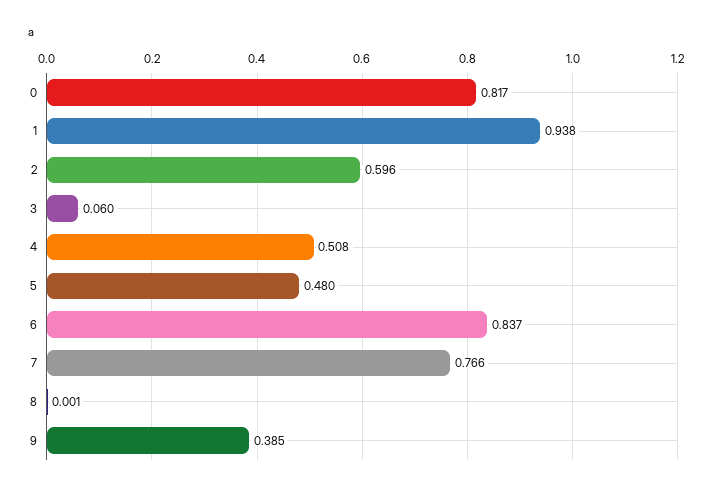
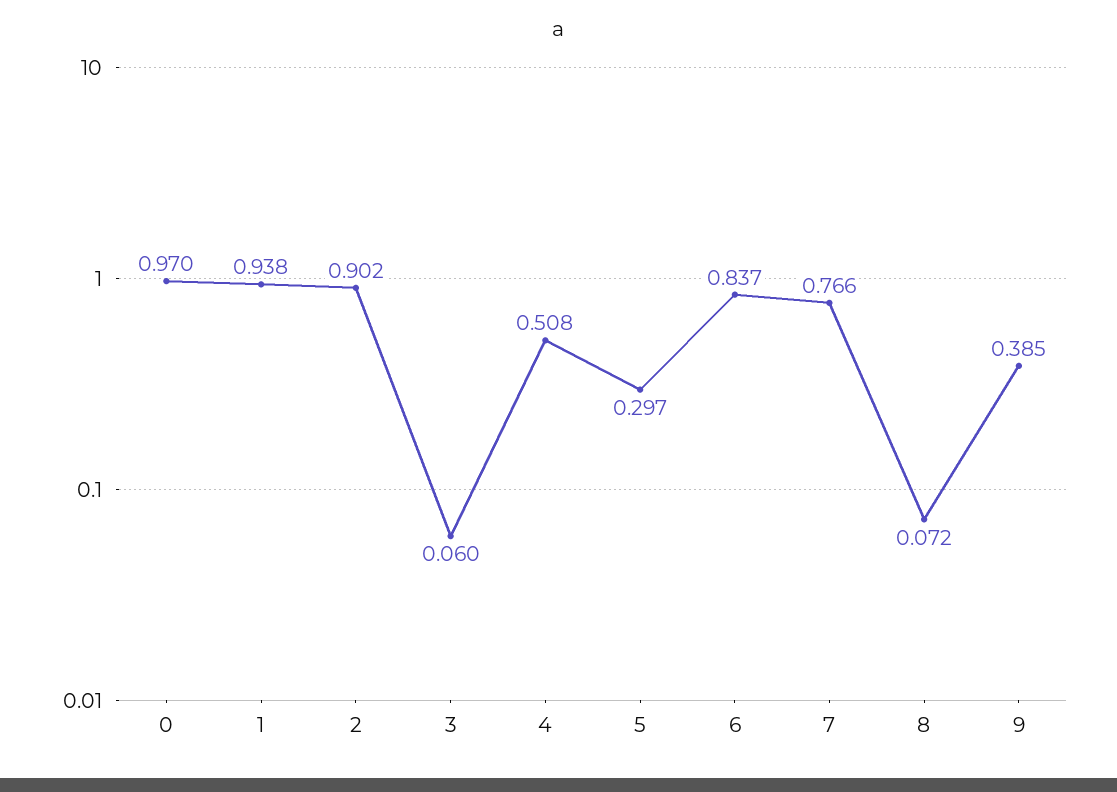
0: 0.817 -> 0.97
2: 0.596 -> 0.902
5: 0.48 -> 0.297
8: 0.001 -> 0.072

